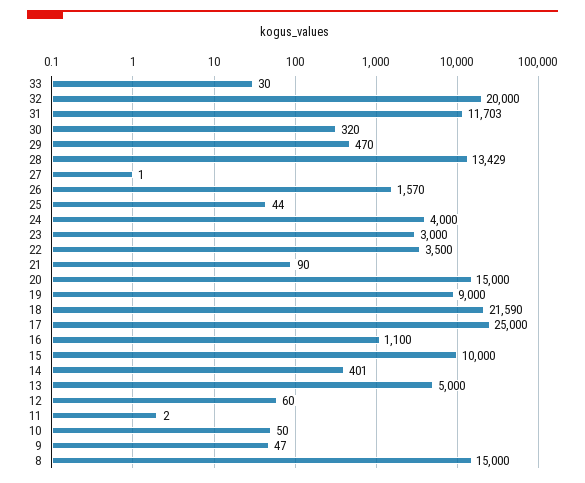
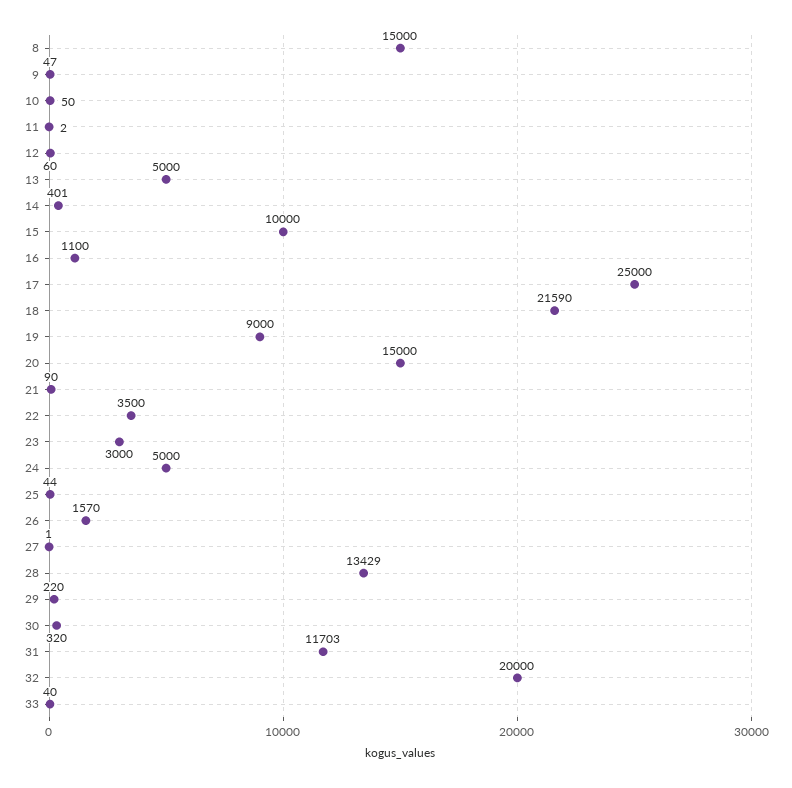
33: 30 -> 40
29: 470 -> 220
24: 4000 -> 5000

